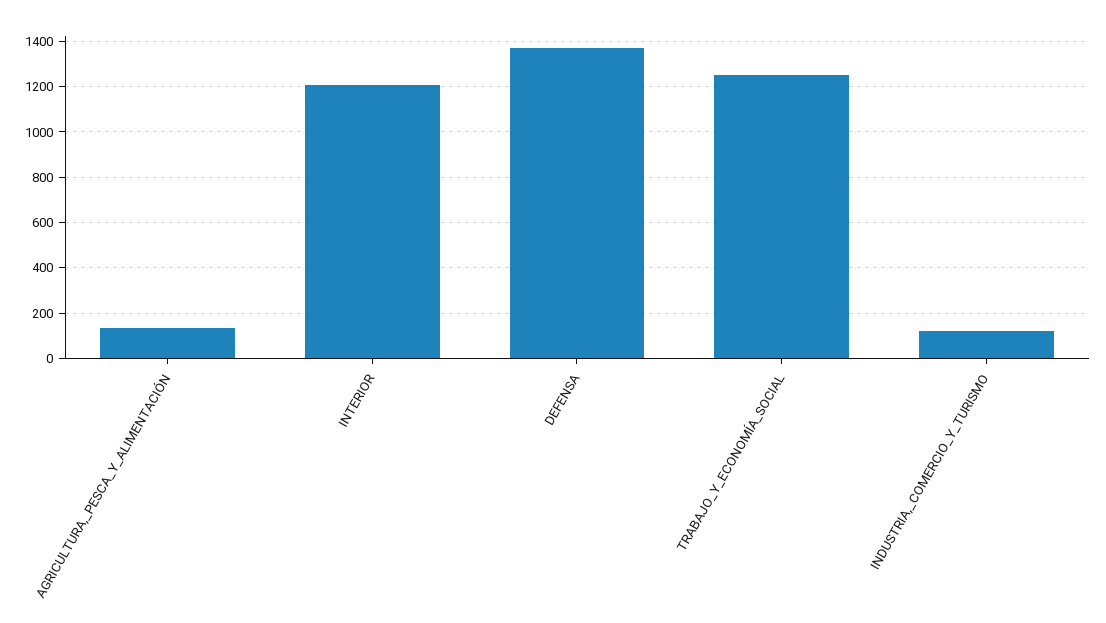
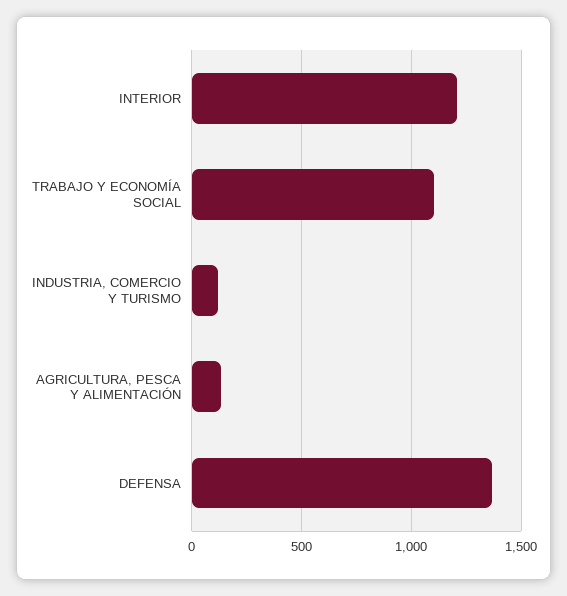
TRABAJO_Y_ECONOMÍA_SOCIAL: 1250 -> 1100

